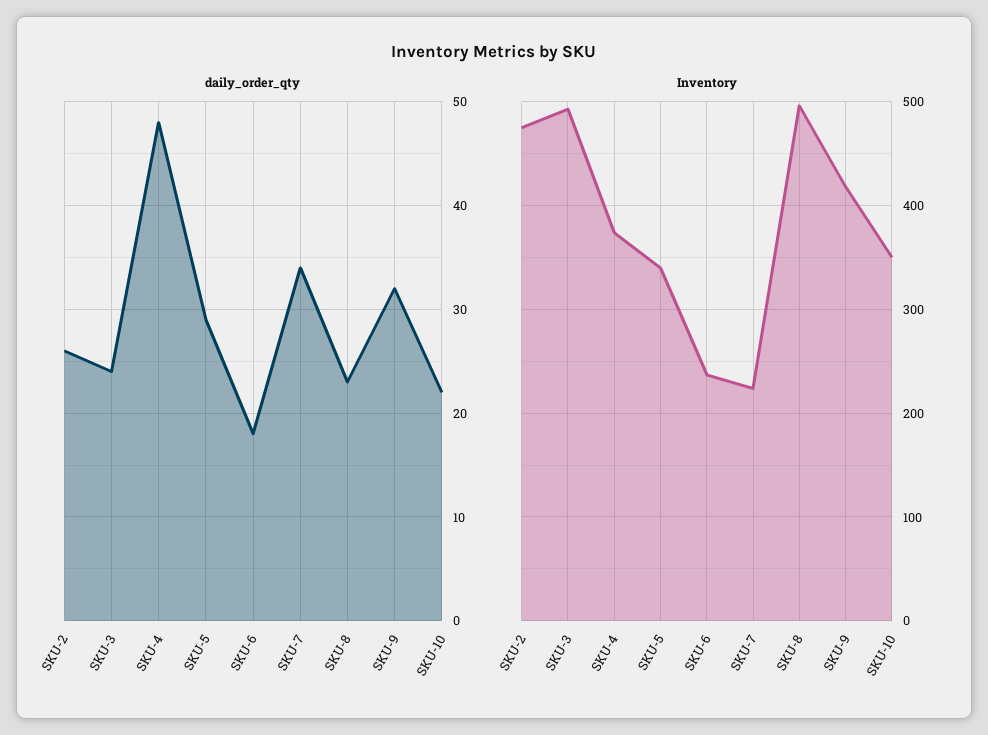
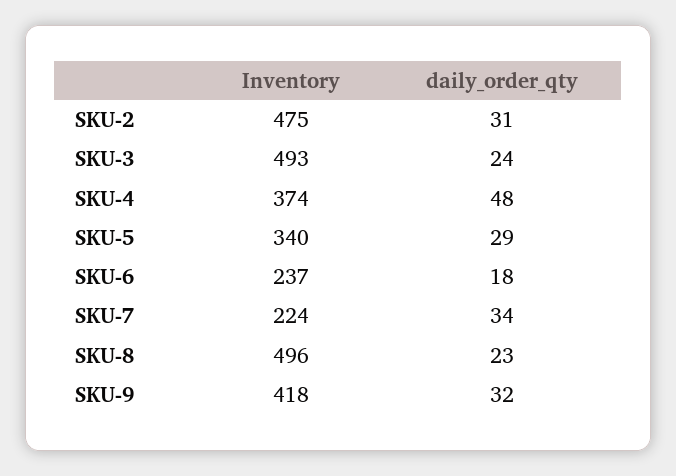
daily_order_qty, SKU-2: 26 -> 31
daily_order_qty, SKU-10: 22 -> none
Inventory, SKU-10: 350 -> none

